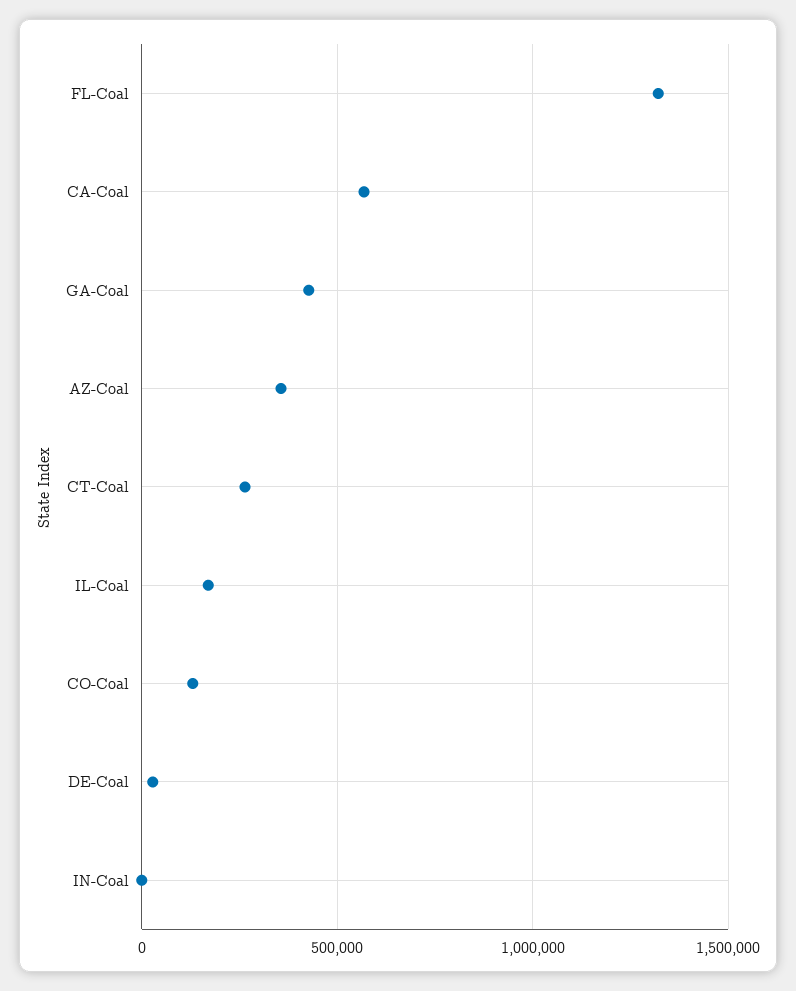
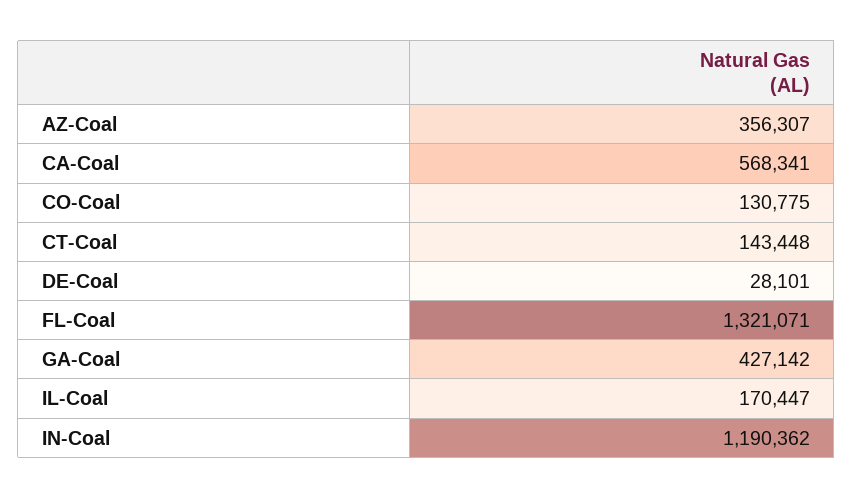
CT-Coal: 250000 -> 143448
IN-Coal: 0 -> 1190362

